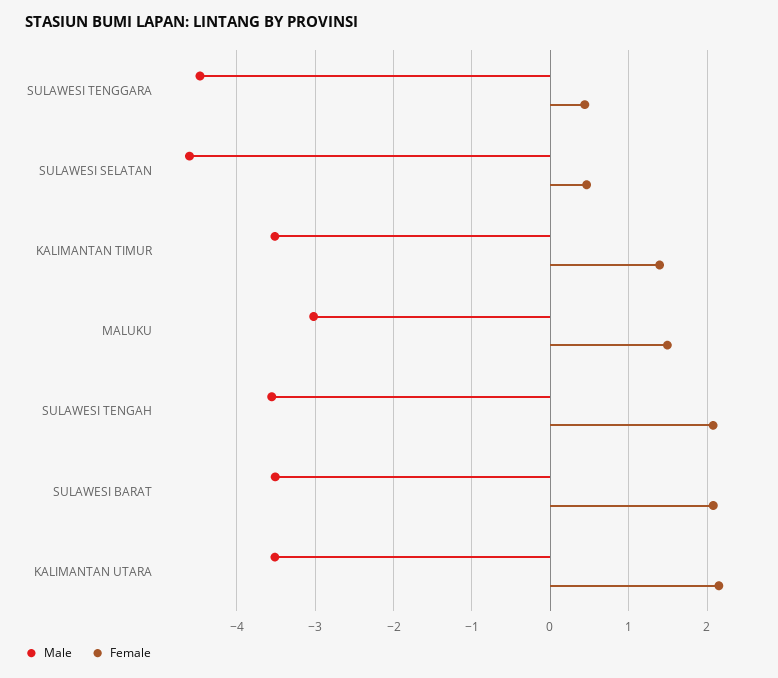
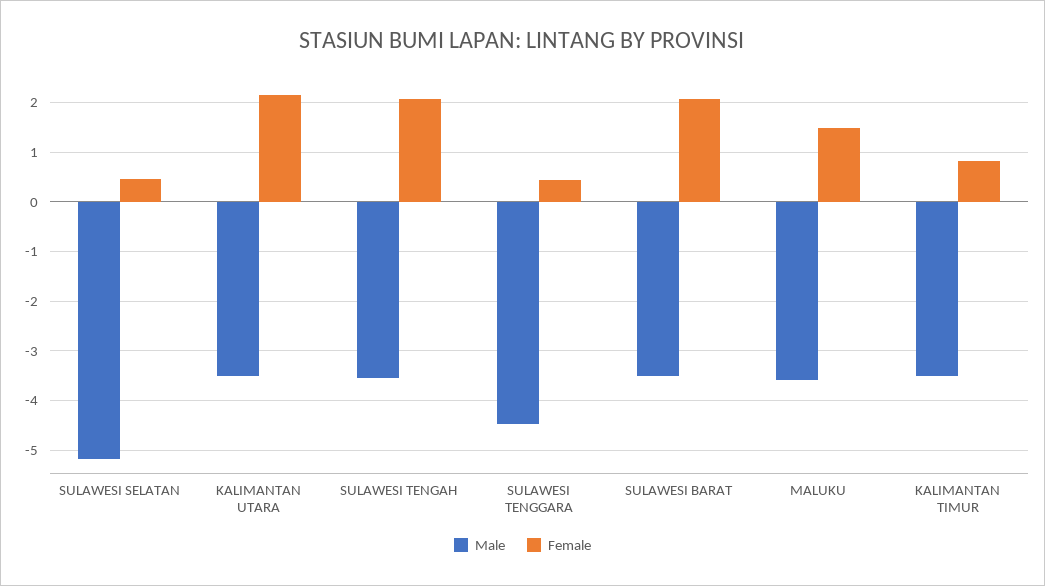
Male, SULAWESI SELATAN: -4.6 -> -5.2
Female, KALIMANTAN TIMUR: 1.4 -> 0.8
Male, MALUKU: -3 -> -3.6

